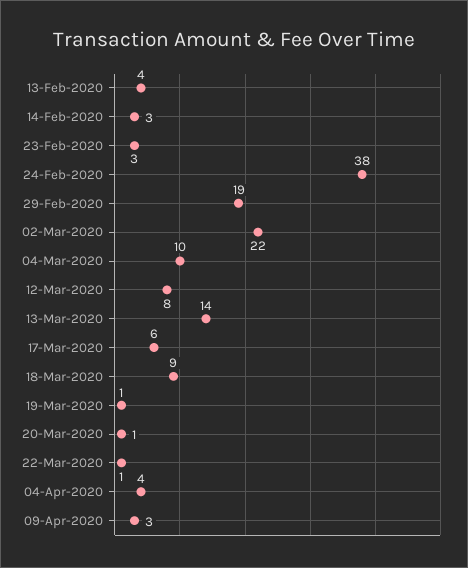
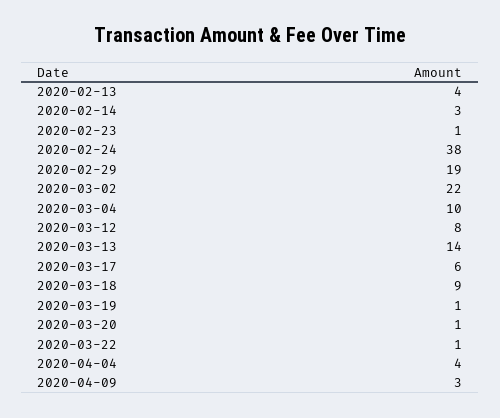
23-Feb-2020: 3 -> 1

